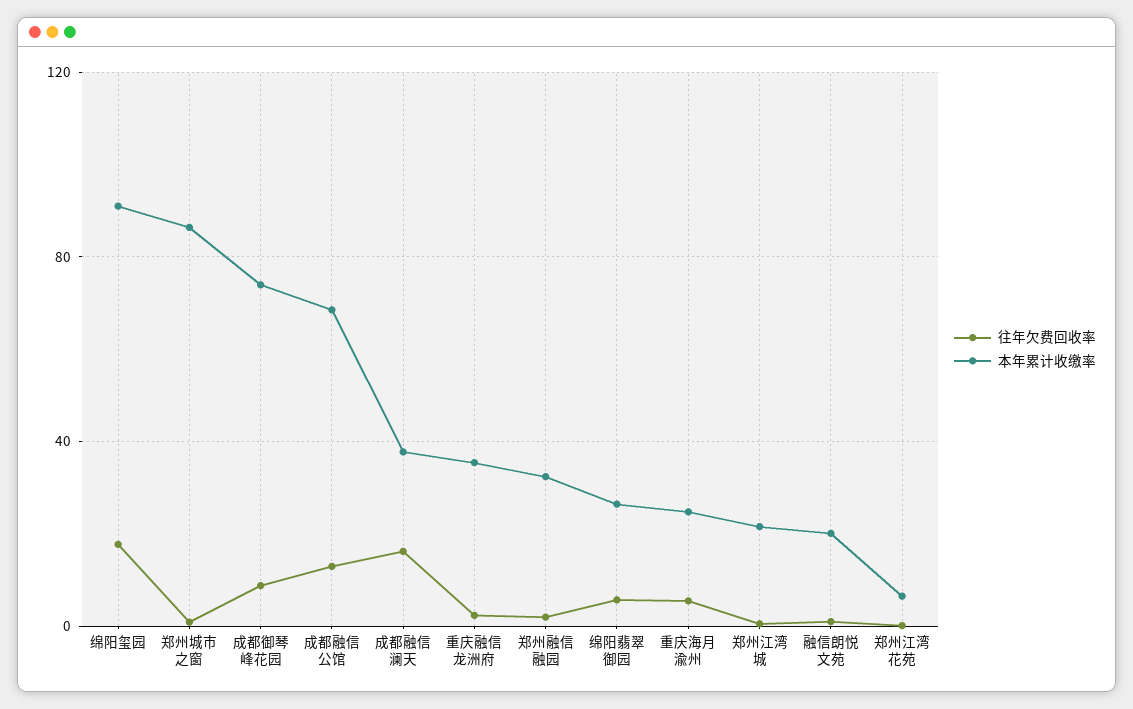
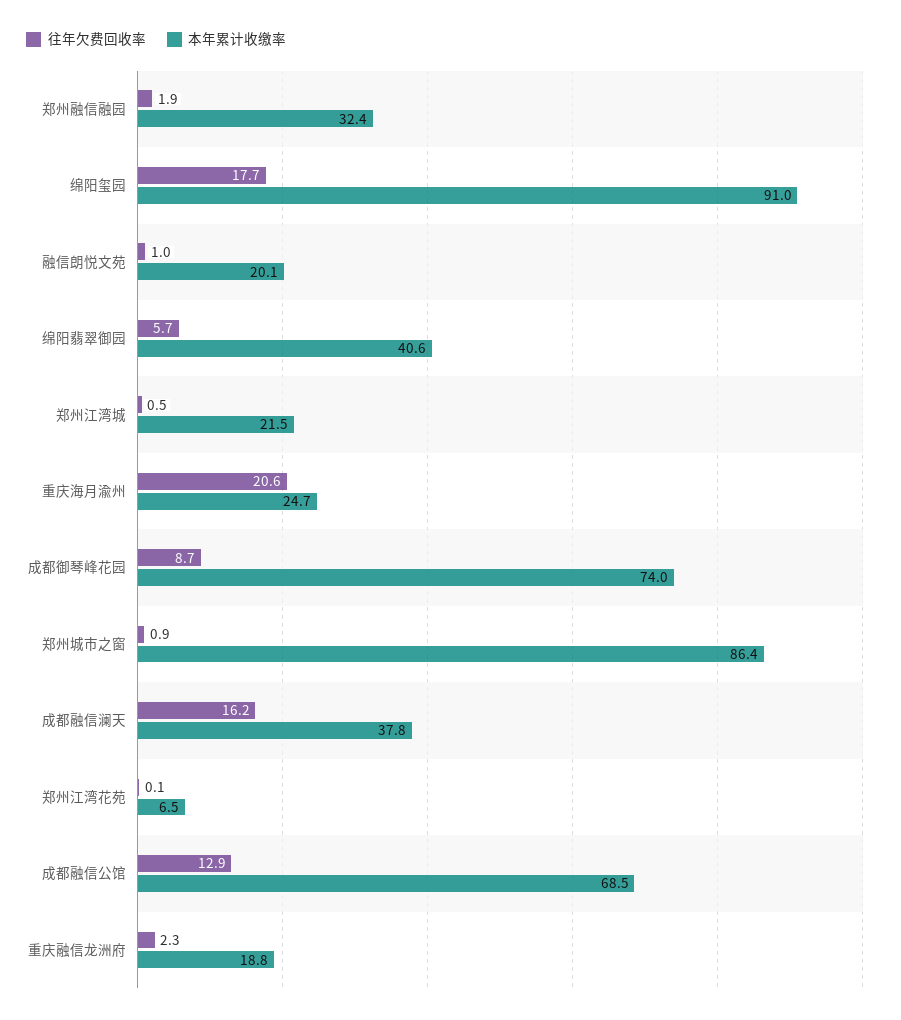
本年累计收缴率, 重庆融信龙洲府: 35 -> 18.8
本年累计收缴率, 绵阳翡翠御园: 25 -> 40.6
往年欠费回收率, 重庆海月渝州: 5 -> 20.6

